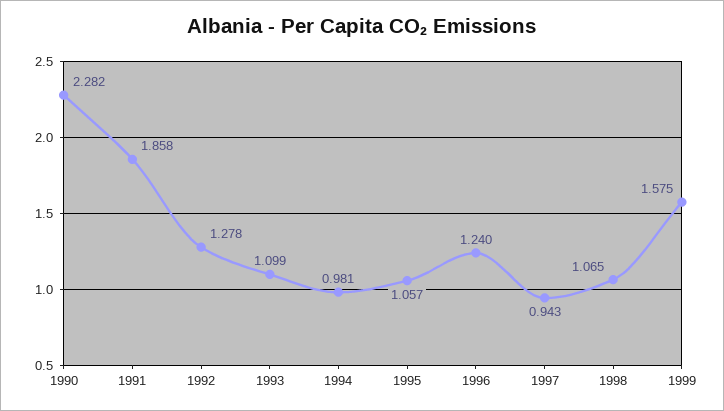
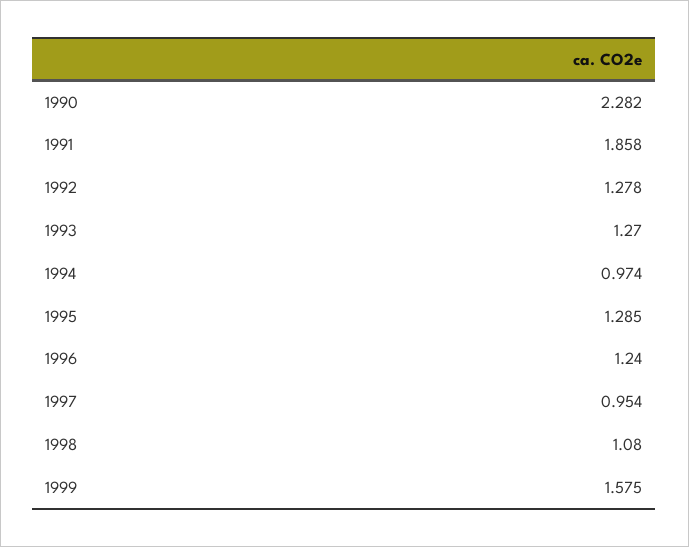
1993: 1.099 -> 1.27
1994: 0.981 -> 0.974
1995: 1.057 -> 1.285
1997: 0.943 -> 0.954
1998: 1.065 -> 1.08

